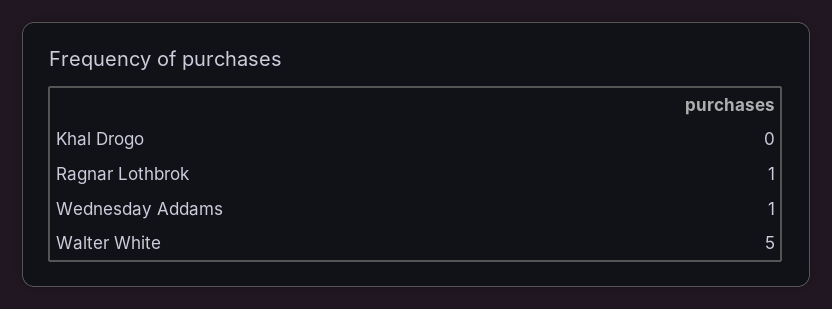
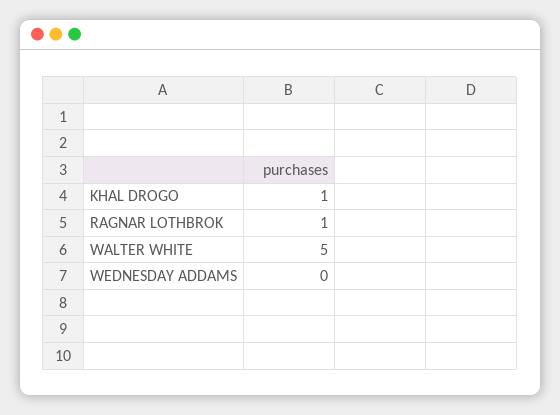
Khal Drogo: 0 -> 1
Wednesday Addams: 1 -> 0

